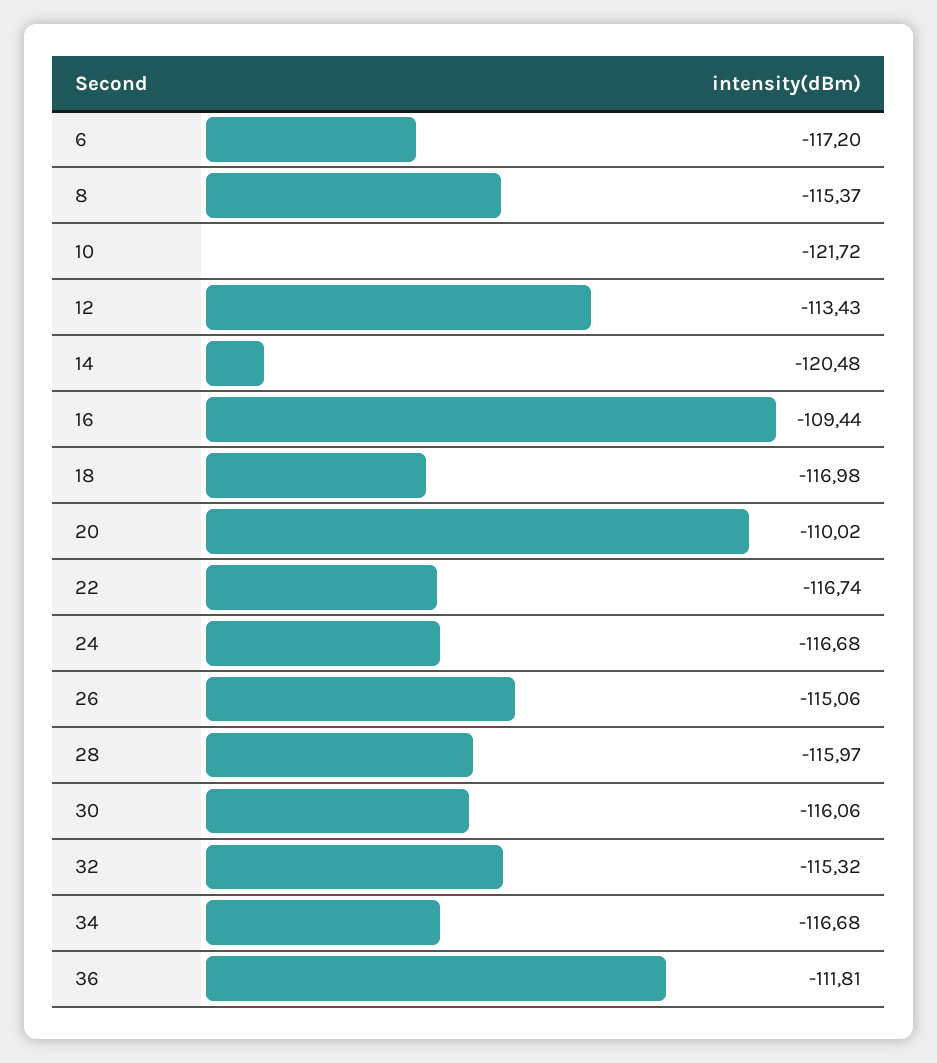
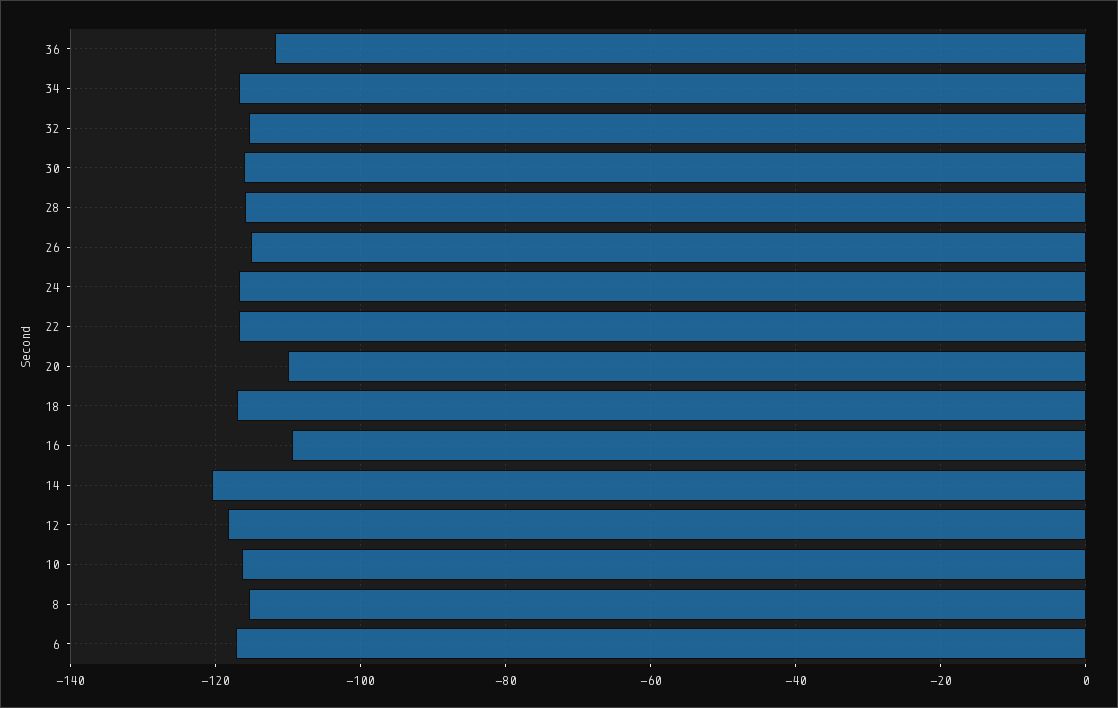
10: -121.72 -> -116
12: -113.43 -> -118

